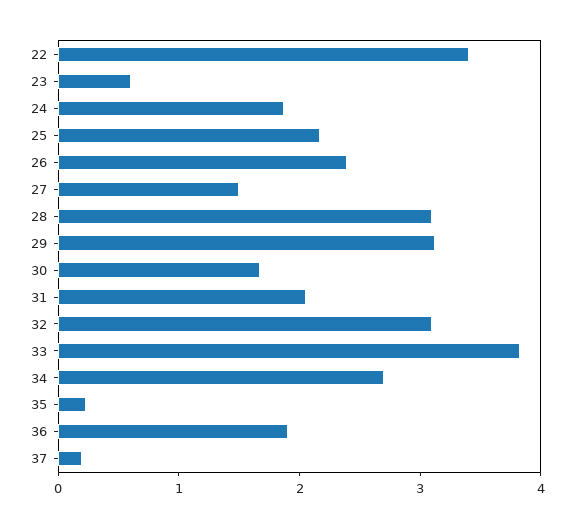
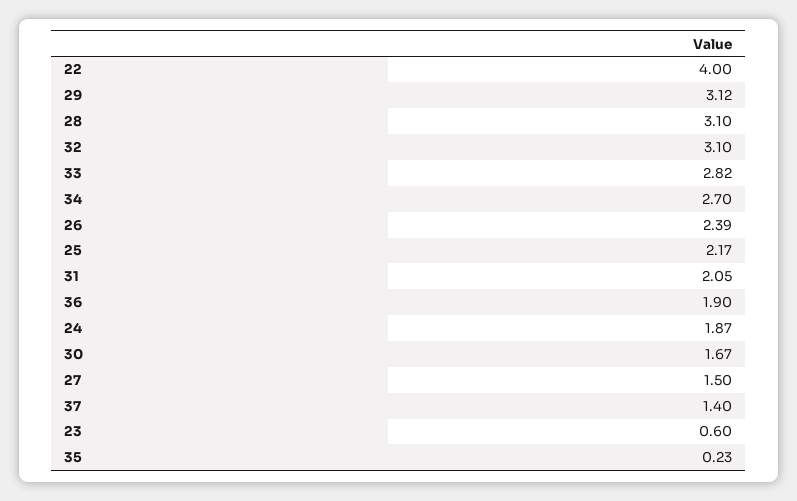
22: 3.4 -> 4
33: 3.8 -> 2.82
37: 0.2 -> 1.4

